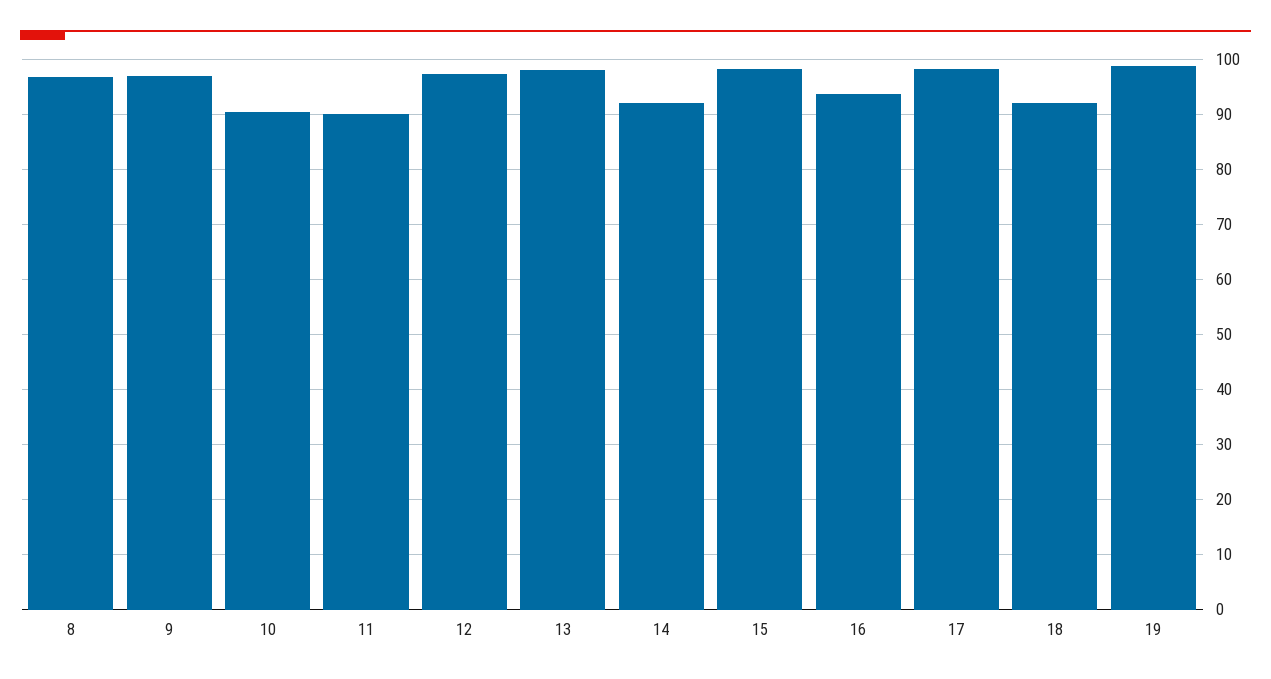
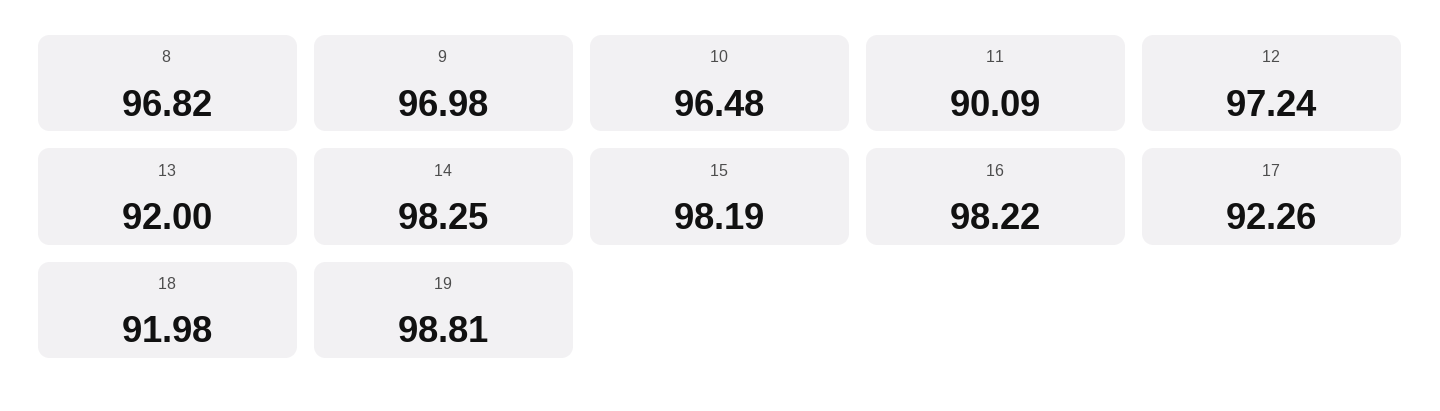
10: 90 -> 96.48
13: 98 -> 92
14: 92 -> 98.25
16: 94 -> 98.22
17: 98 -> 92.26

